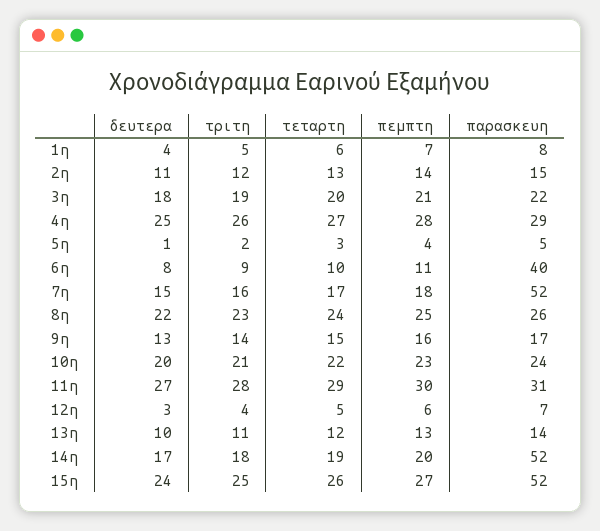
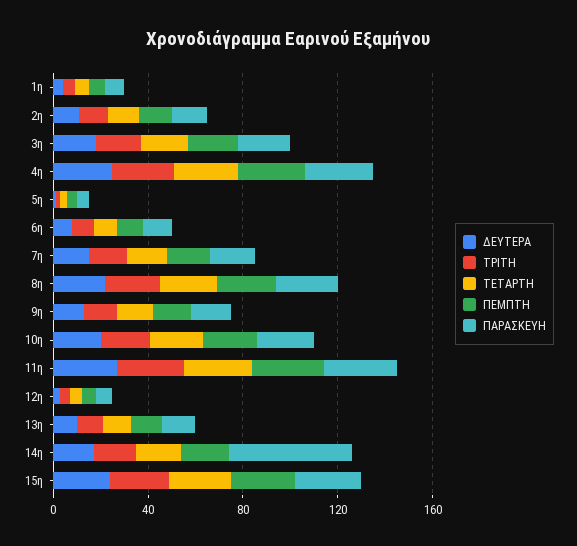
παρασκευη, 6η: 40 -> 10
παρασκευη, 7η: 52 -> 20
παρασκευη, 15η: 52 -> 30

